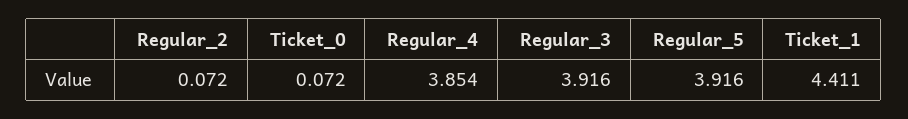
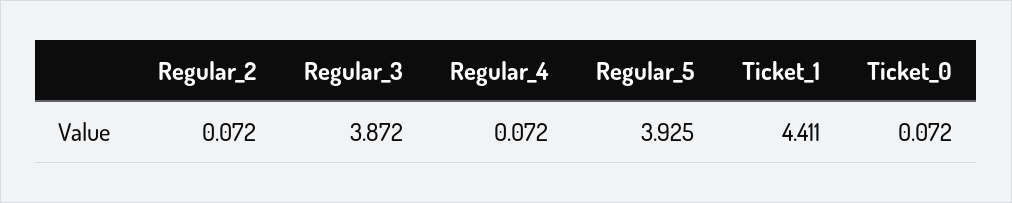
Regular_4: 3.854 -> 0.072
Regular_3: 3.916 -> 3.872
Regular_5: 3.916 -> 3.925

